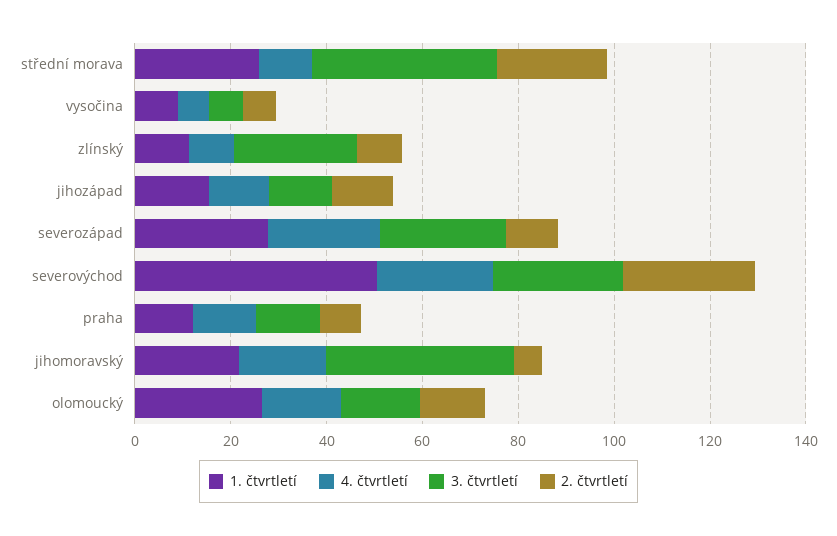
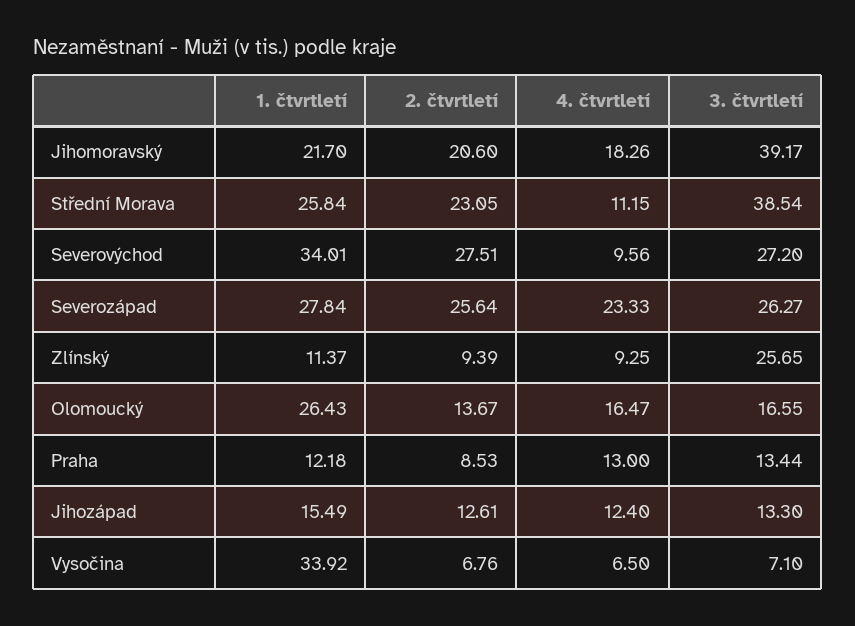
1. čtvrtletí, vysočina: 10 -> 33.92
2. čtvrtletí, severozápad: 10 -> 25.64
1. čtvrtletí, severovýchod: 50 -> 34.01
4. čtvrtletí, severovýchod: 25 -> 9.56
2. čtvrtletí, jihomoravský: 5 -> 20.6

